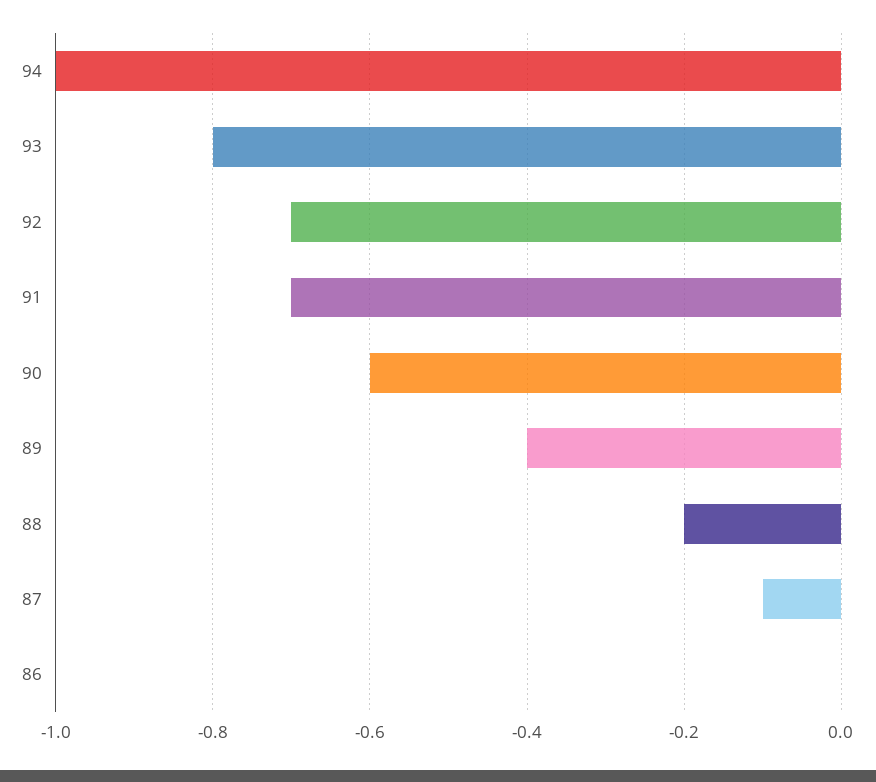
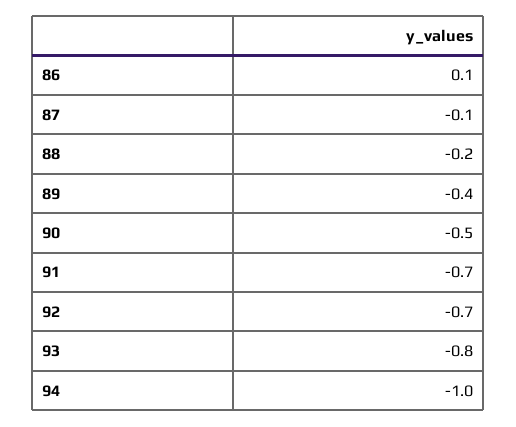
90: -0.6 -> -0.5
86: 0 -> 0.1

